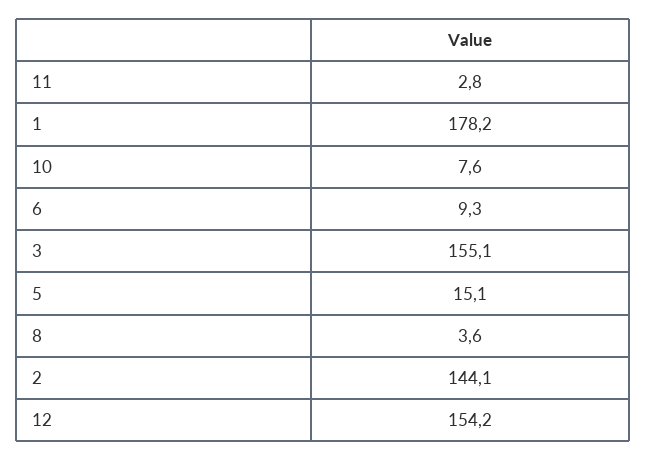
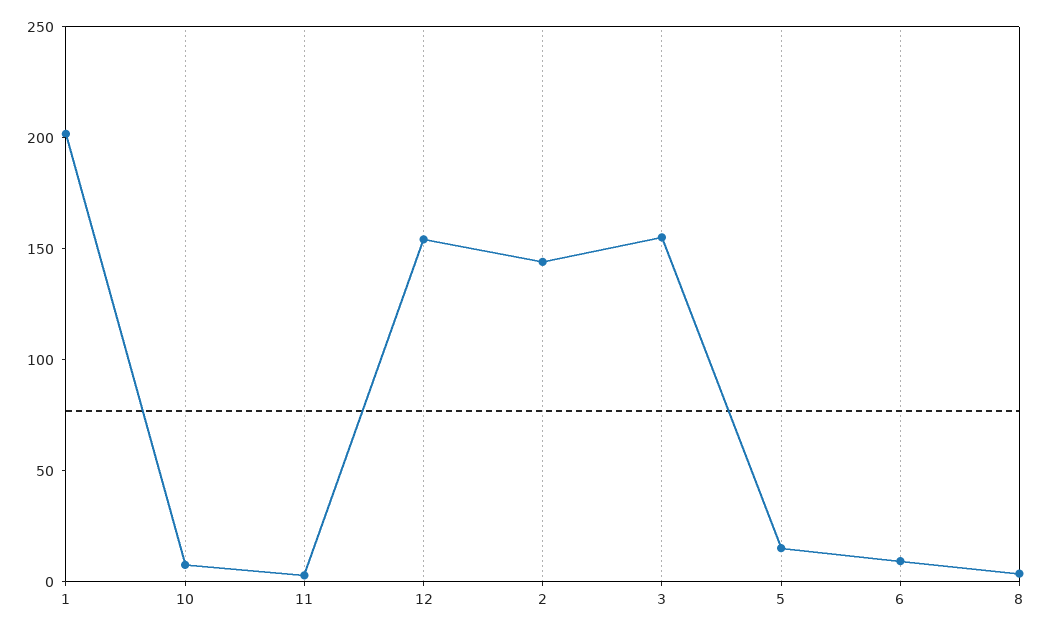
1: 178.2 -> 200

